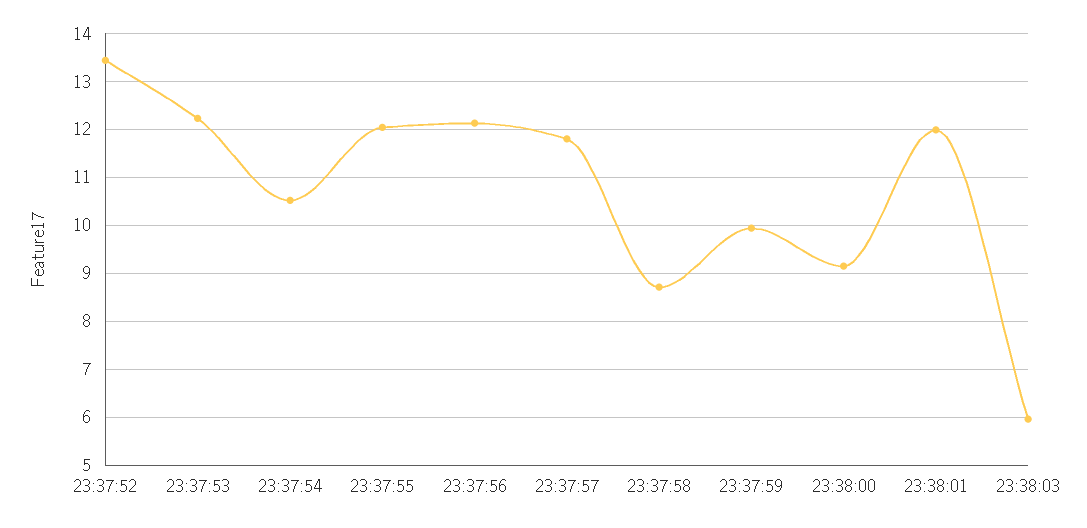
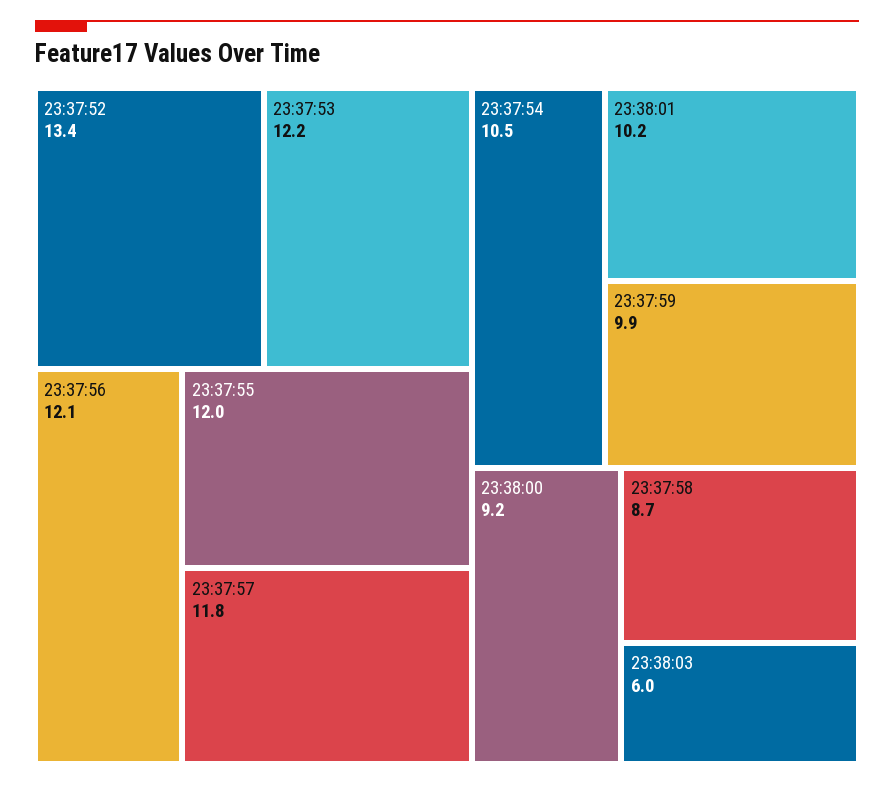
23:38:01: 12 -> 10.2

